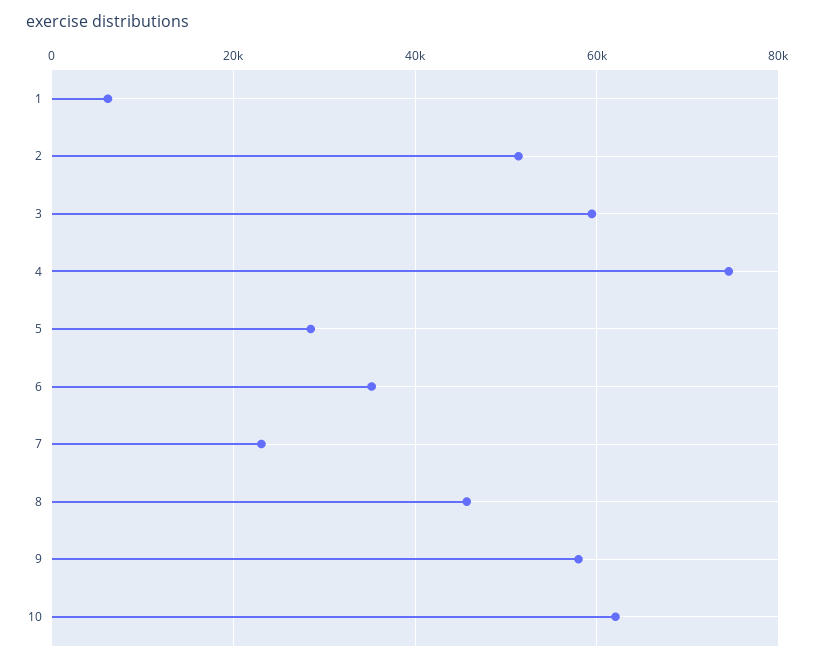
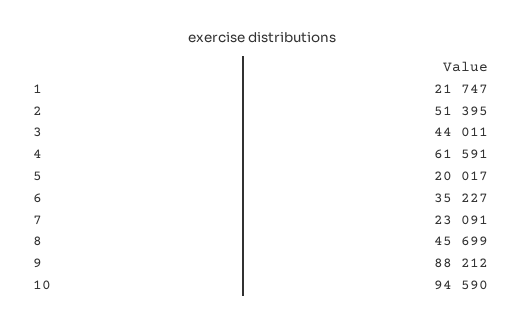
1: 6000 -> 21747
3: 60000 -> 44011
4: 74000 -> 61591
5: 28000 -> 20017
9: 58000 -> 88212
10: 62000 -> 94590

